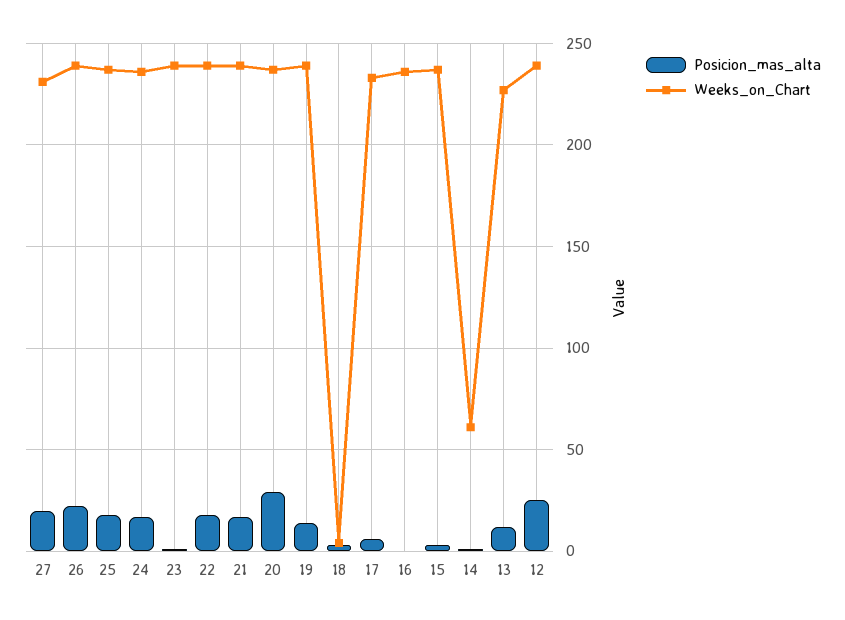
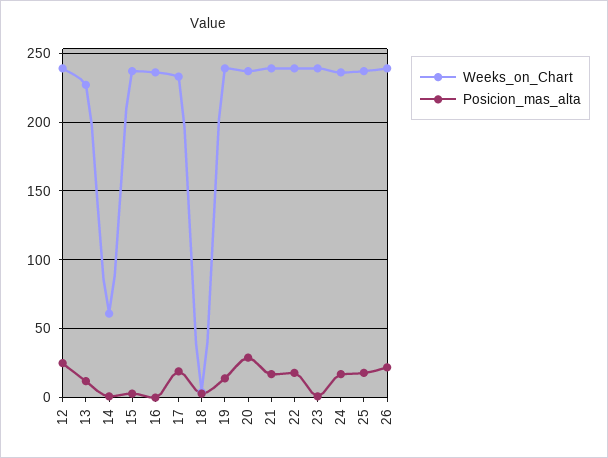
Posicion_mas_alta, 27: 20 -> none
Weeks_on_Chart, 27: 230 -> none
Posicion_mas_alta, 17: 5 -> 20

